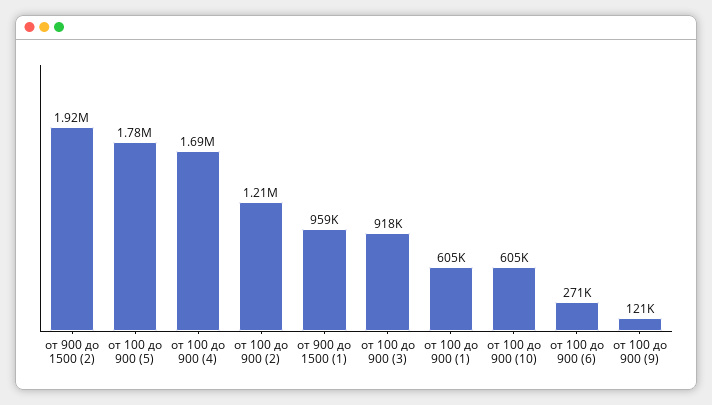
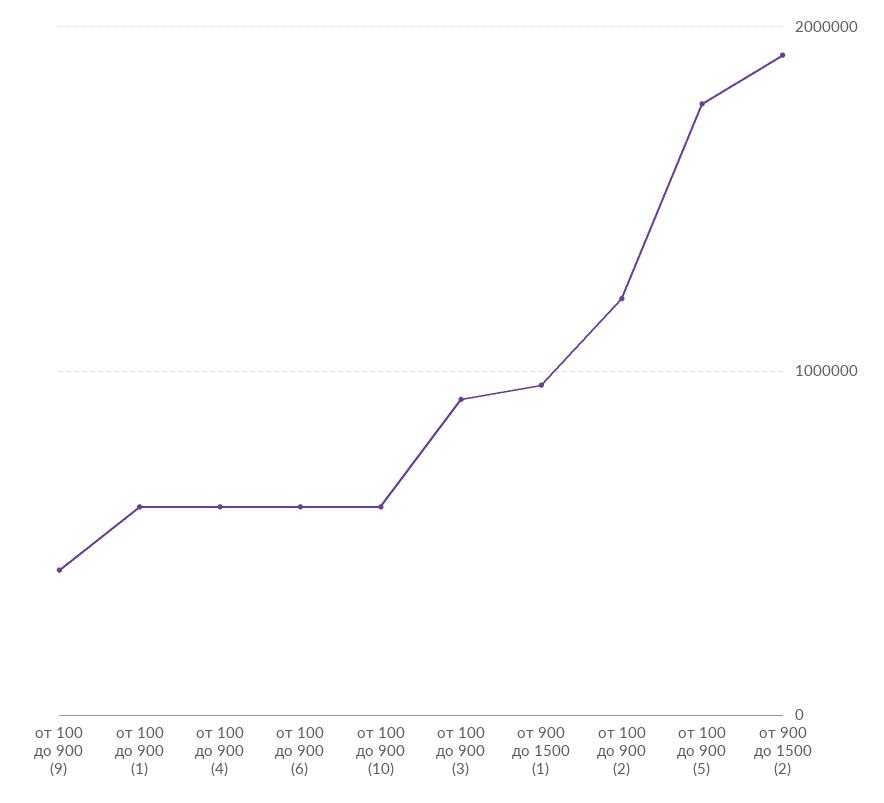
от 100 до 900 (4): 1690000 -> 600000
от 100 до 900 (6): 271000 -> 600000
от 100 до 900 (9): 121000 -> 400000

